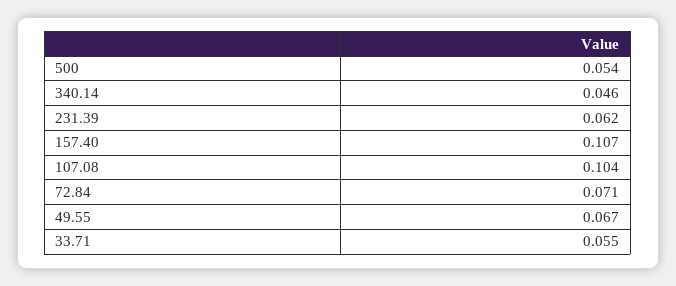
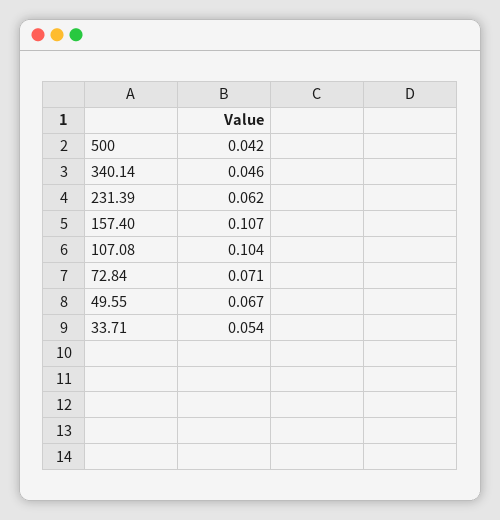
500: 0.054 -> 0.042
33.71: 0.055 -> 0.054

